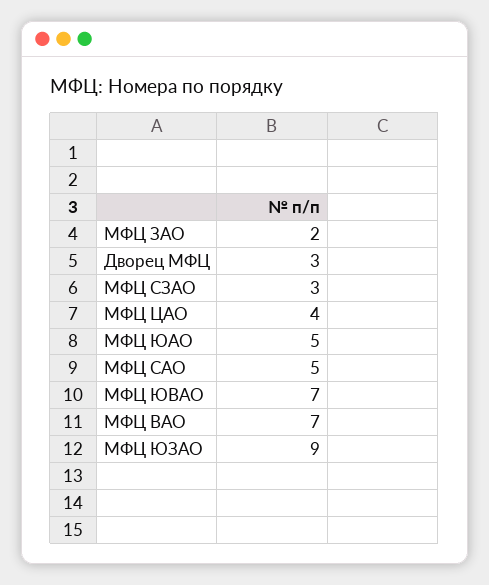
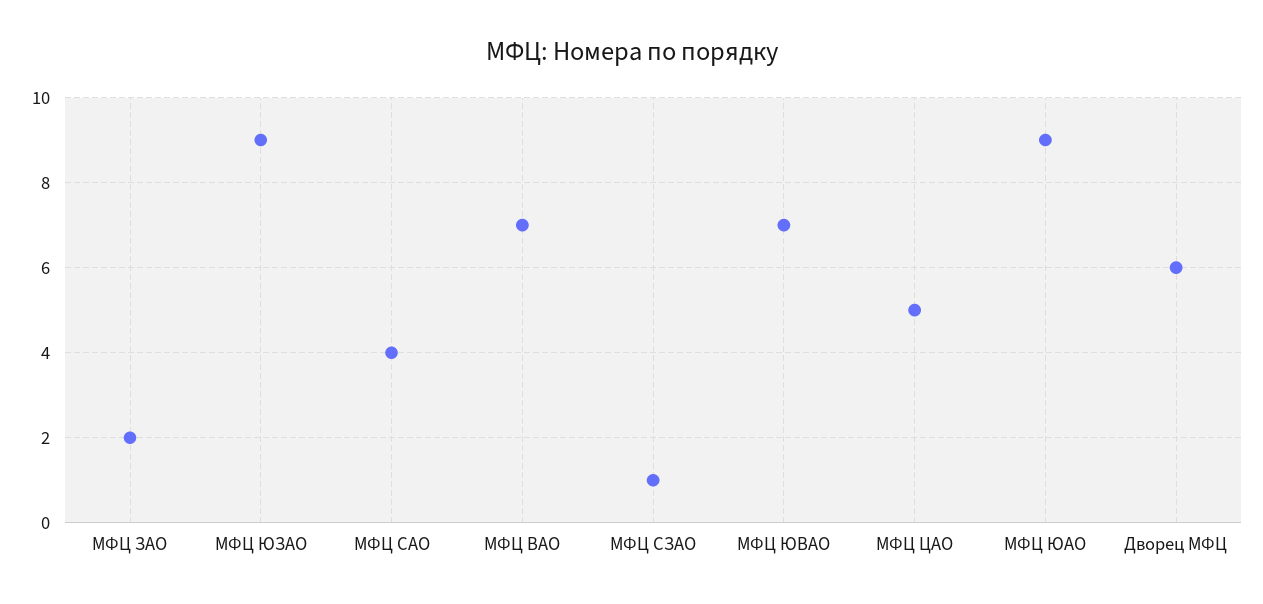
Дворец МФЦ: 3 -> 6
МФЦ СЗАО: 3 -> 1
МФЦ ЦАО: 4 -> 5
МФЦ ЮАО: 5 -> 9
МФЦ САО: 5 -> 4

